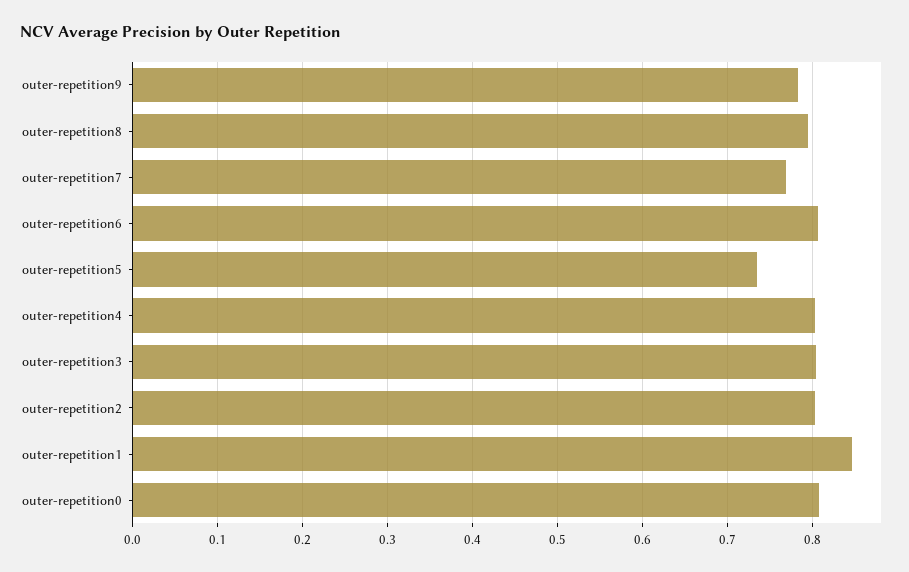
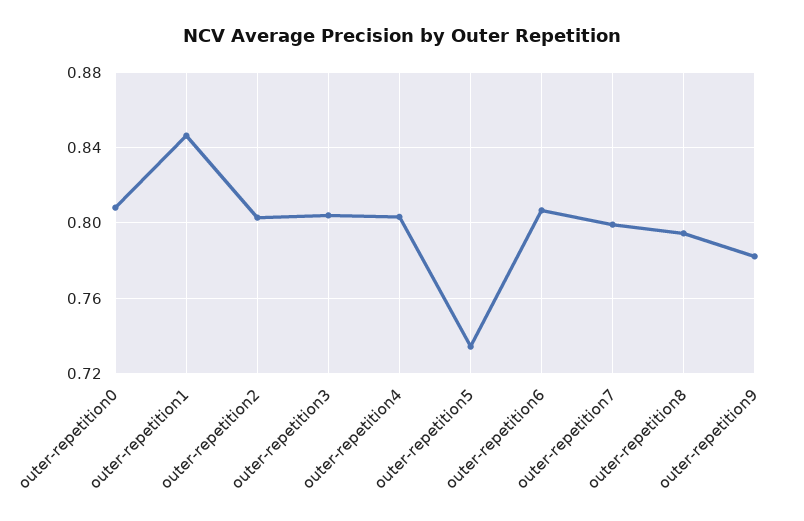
outer-repetition7: 0.77 -> 0.8

